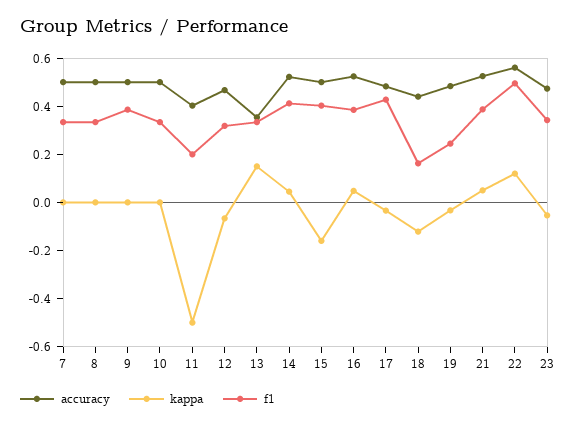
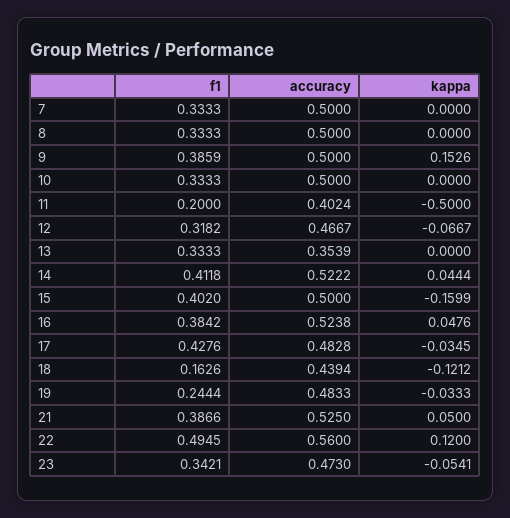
kappa, 9: 0 -> 0.1526
kappa, 13: 0.15 -> 0

